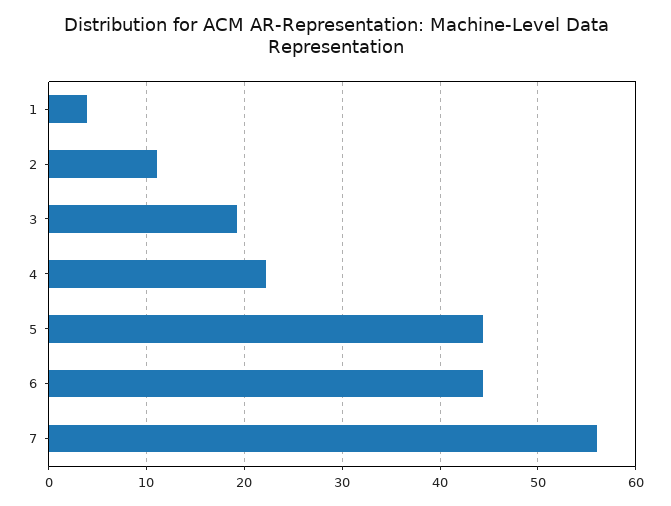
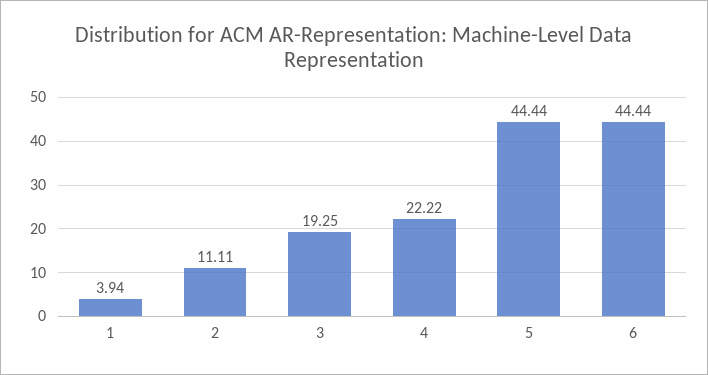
7: 56 -> none

